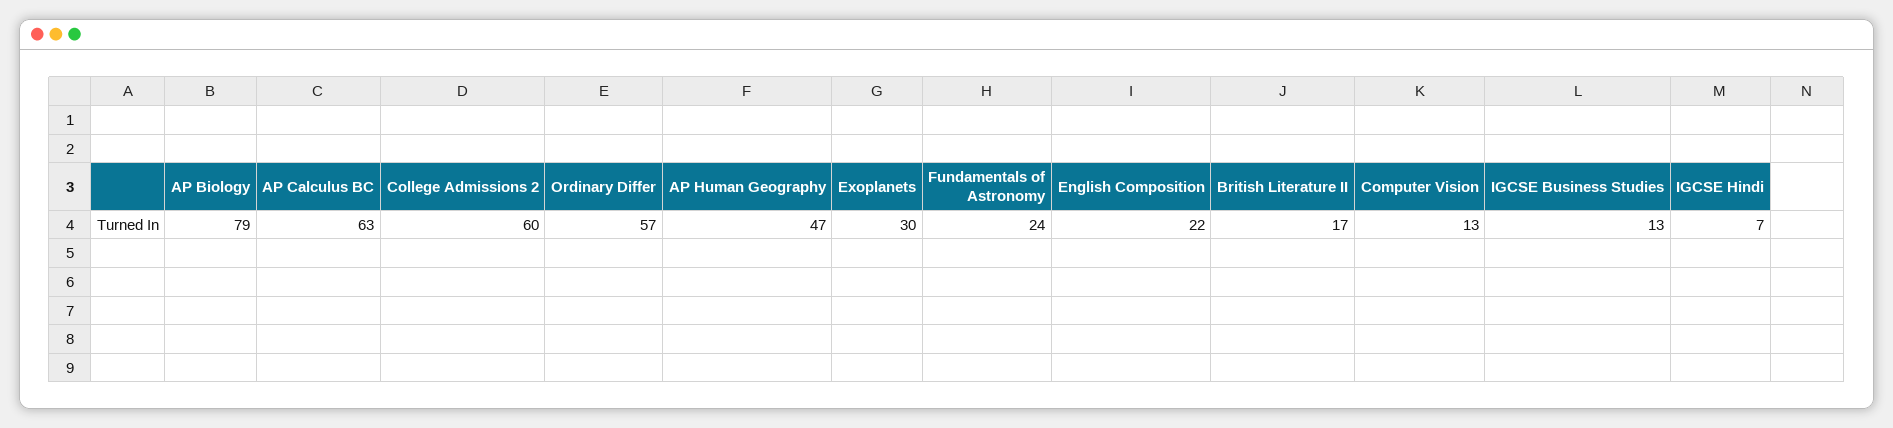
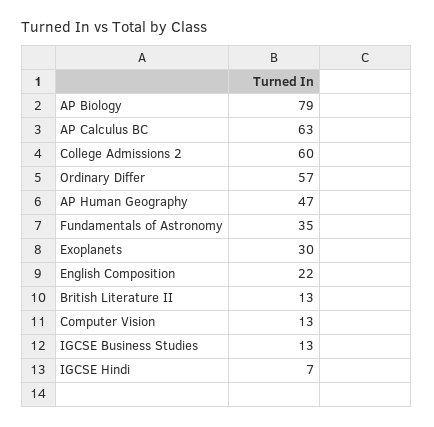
Fundamentals of Astronomy: 24 -> 35
British Literature II: 17 -> 13

